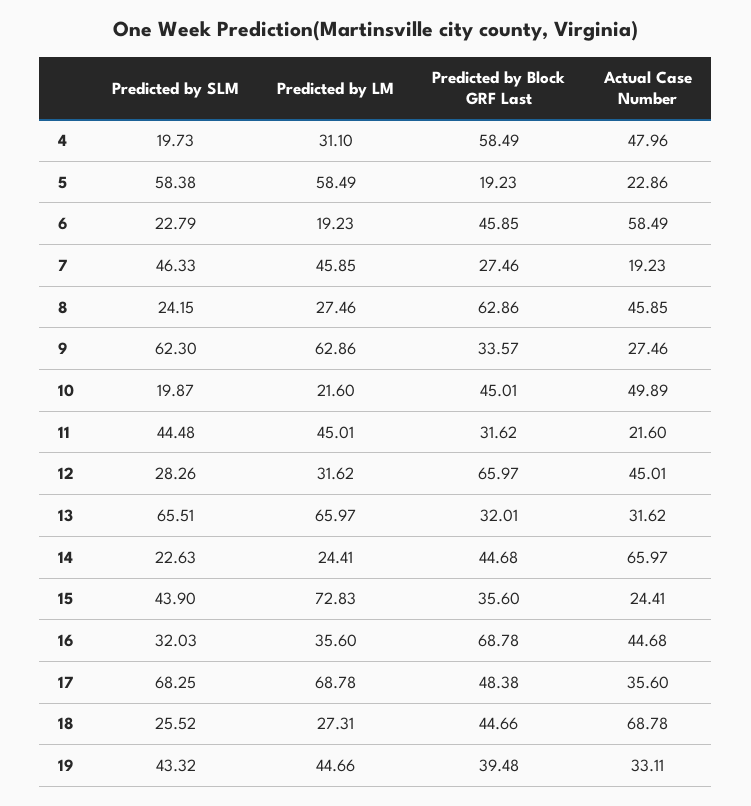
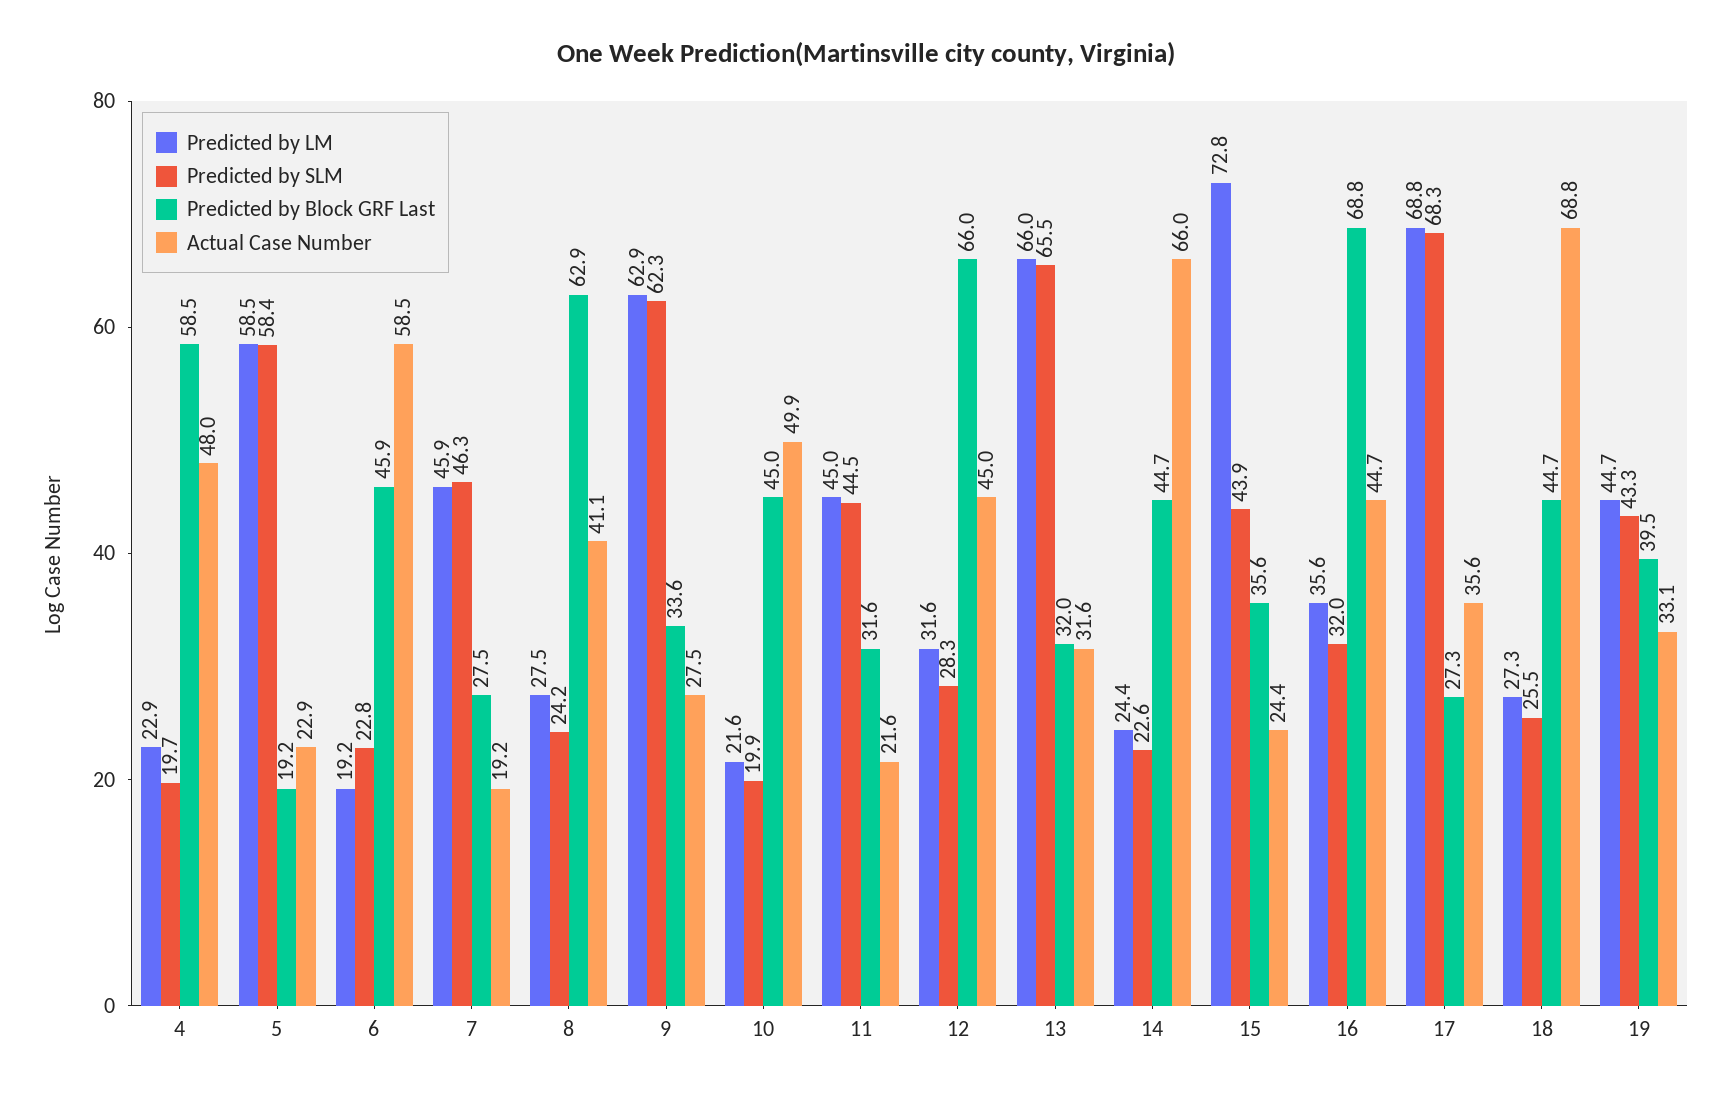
Predicted by LM, 4: 31.1 -> 22.9
Actual Case Number, 8: 45.85 -> 41.1
Predicted by Block GRF Last, 17: 48.38 -> 27.3

